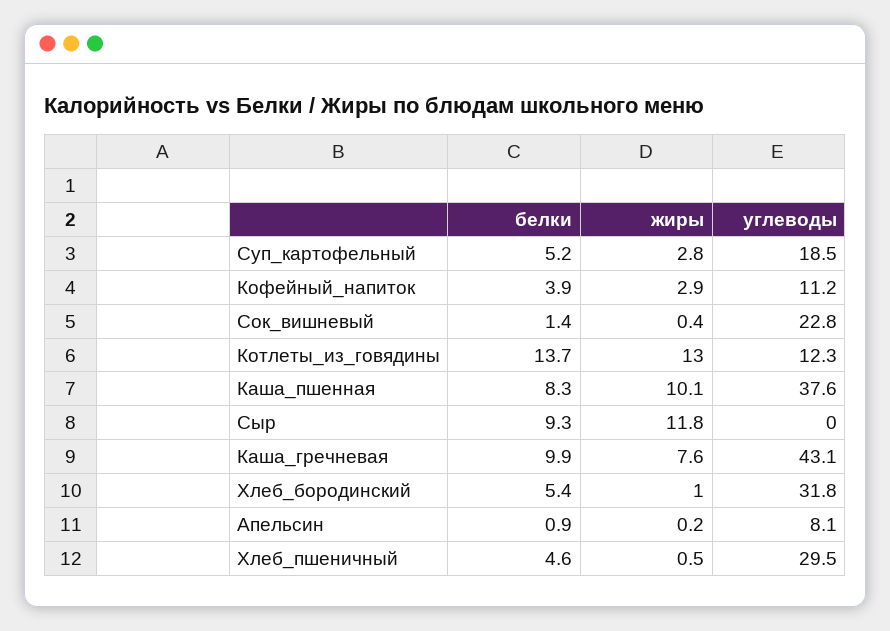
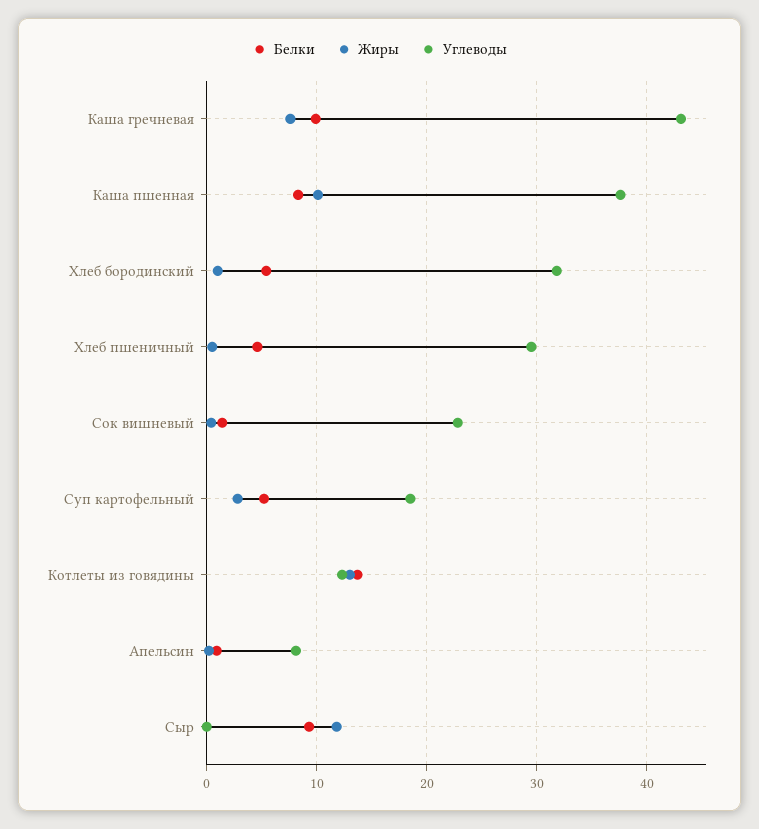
белки, Кофейный_напиток: 3.9 -> none
жиры, Кофейный_напиток: 2.9 -> none
углеводы, Кофейный_напиток: 11.2 -> none

